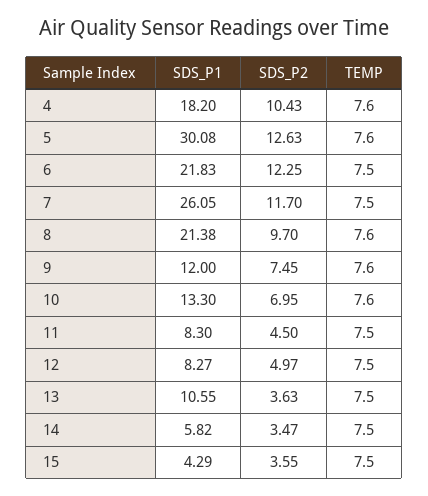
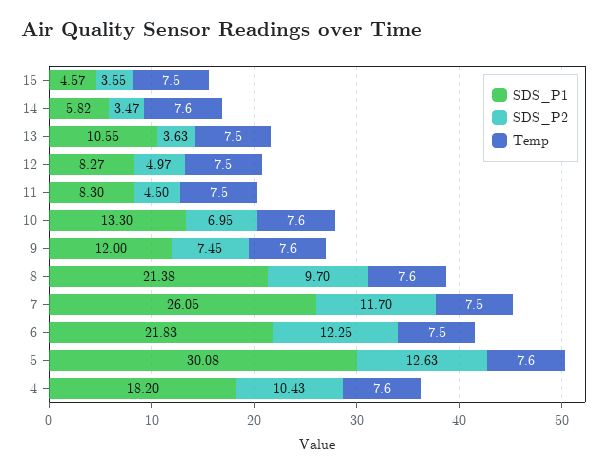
TEMP, 14: 7.5 -> 7.6
SDS_P1, 15: 4.29 -> 4.57

